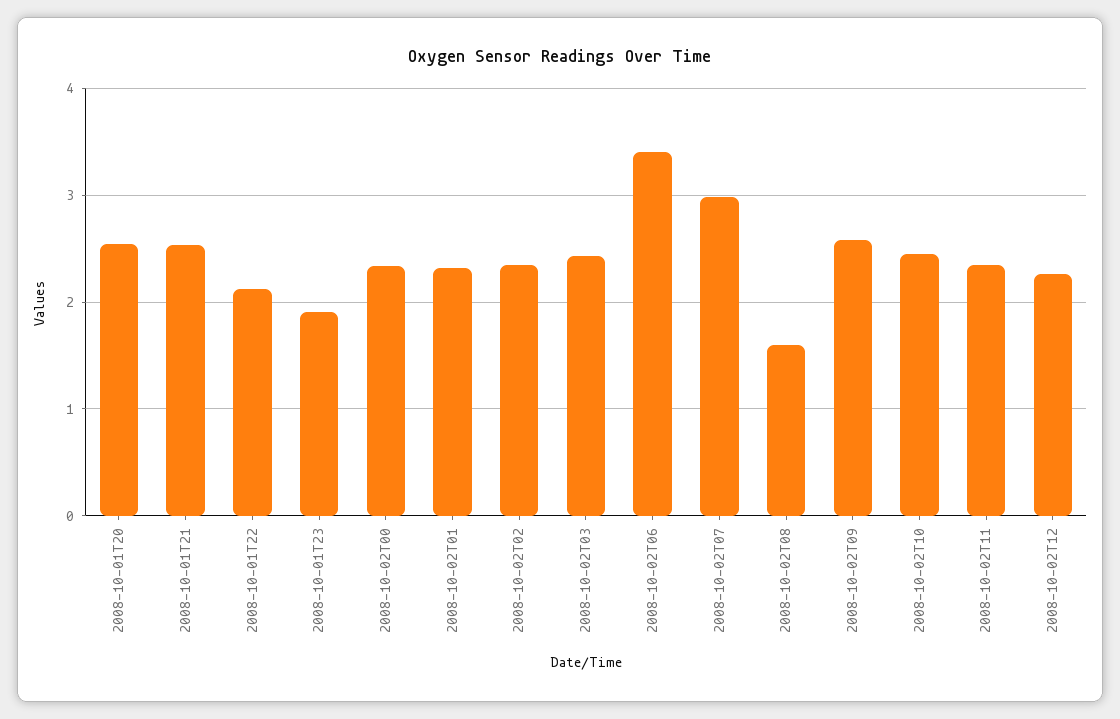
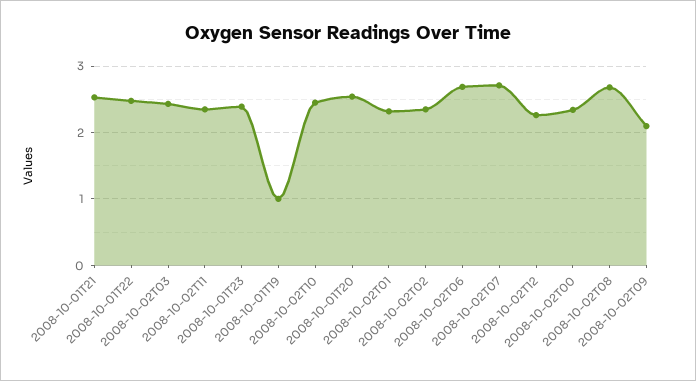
2008-10-01T22: 2.1 -> 2.5
2008-10-01T23: 1.9 -> 2.4
2008-10-02T06: 3.4 -> 2.7
2008-10-02T07: 3 -> 2.7
2008-10-02T08: 1.6 -> 2.7
2008-10-02T09: 2.6 -> 2.1
2008-10-01T19: none -> 1

